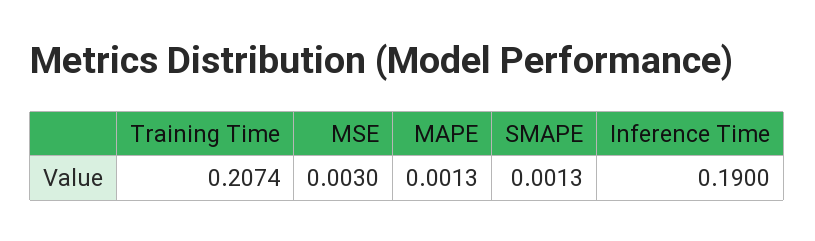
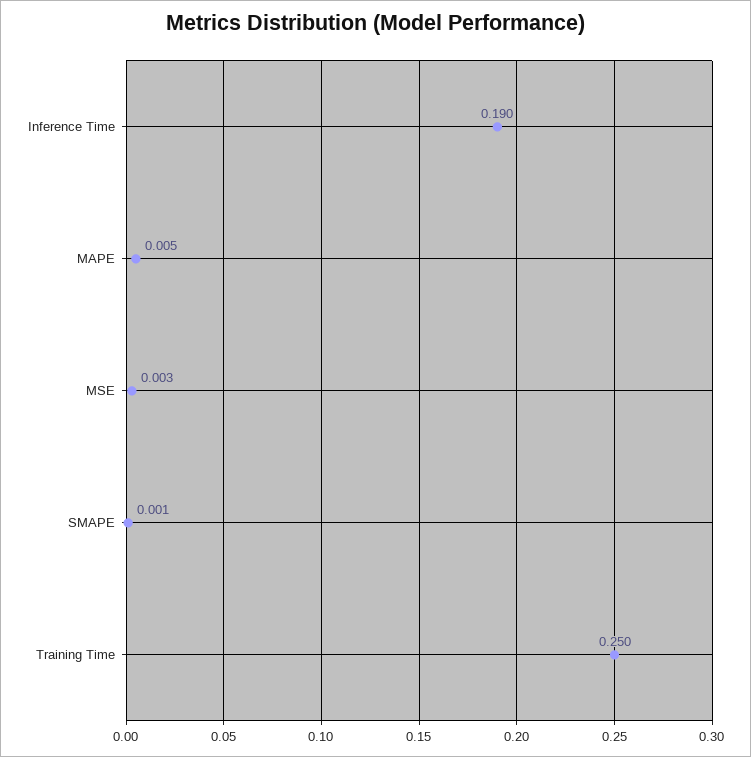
Training Time: 0.2074 -> 0.25
MAPE: 0.0013 -> 0.005

